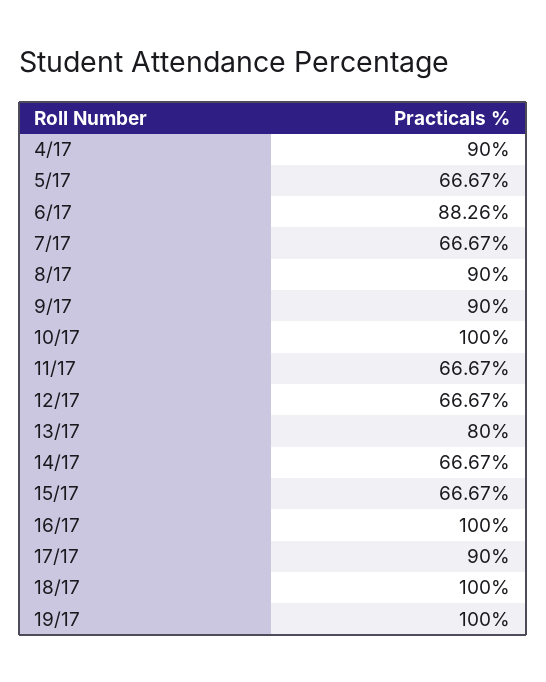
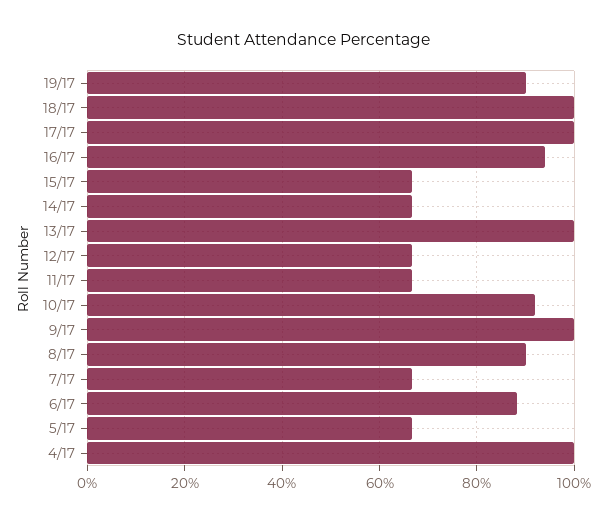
4/17: 90 -> 100
9/17: 90 -> 100
10/17: 100 -> 92
13/17: 80 -> 100
16/17: 100 -> 94
17/17: 90 -> 100
19/17: 100 -> 90

